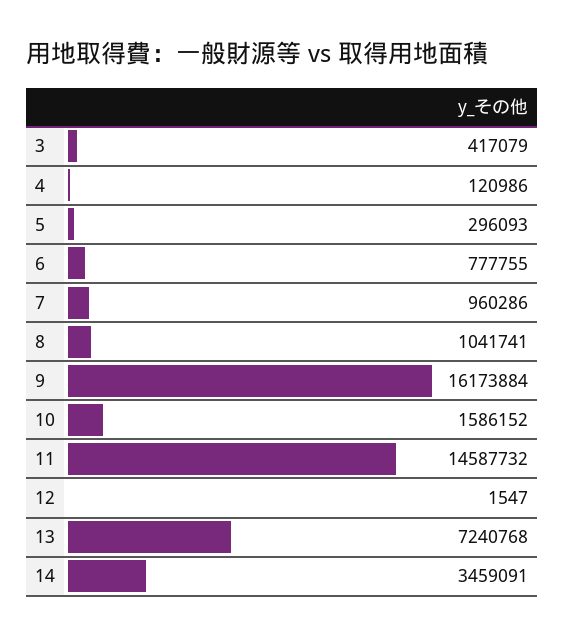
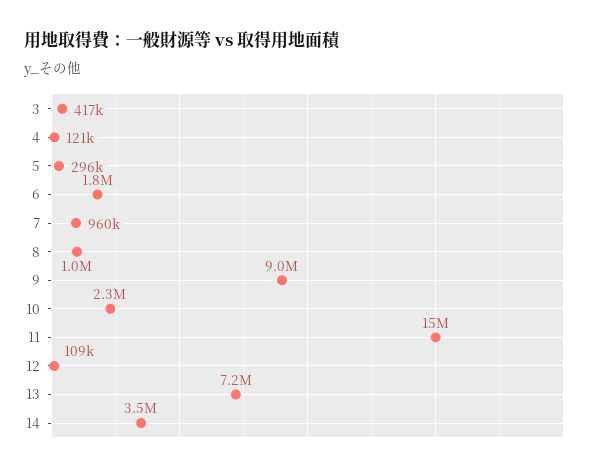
6: 777755 -> 1800000
9: 16173884 -> 9000000
10: 1586152 -> 2300000
12: 1547 -> 109000

